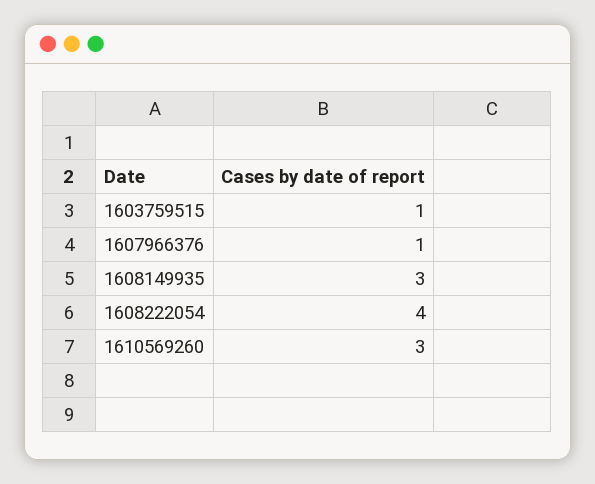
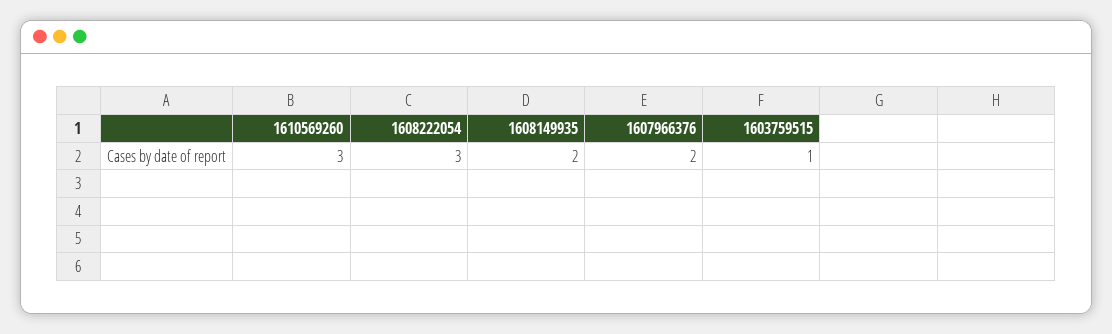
1607966376: 1 -> 2
1608149935: 3 -> 2
1608222054: 4 -> 3

